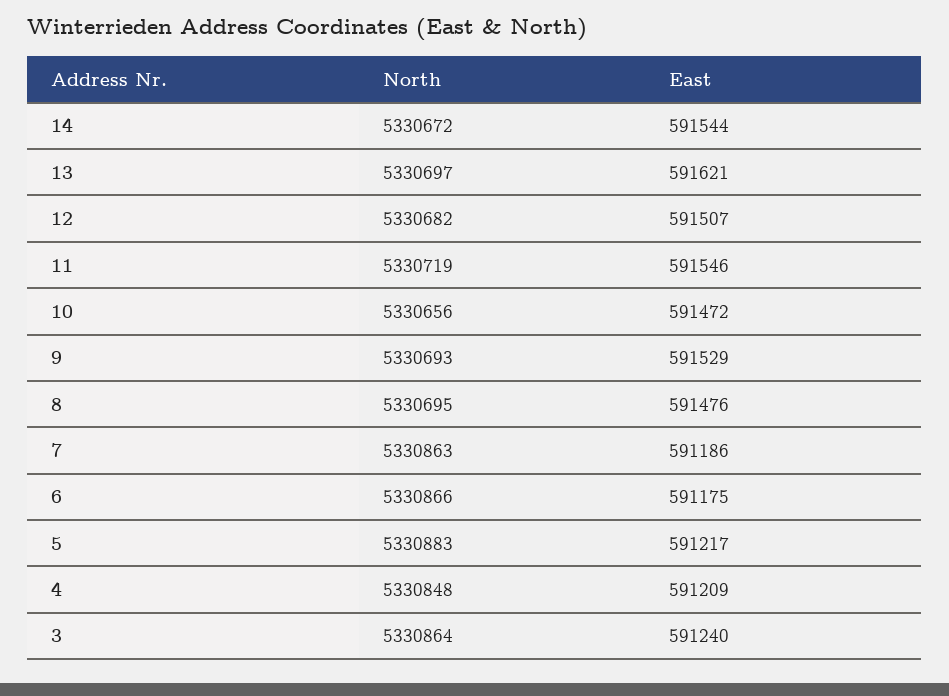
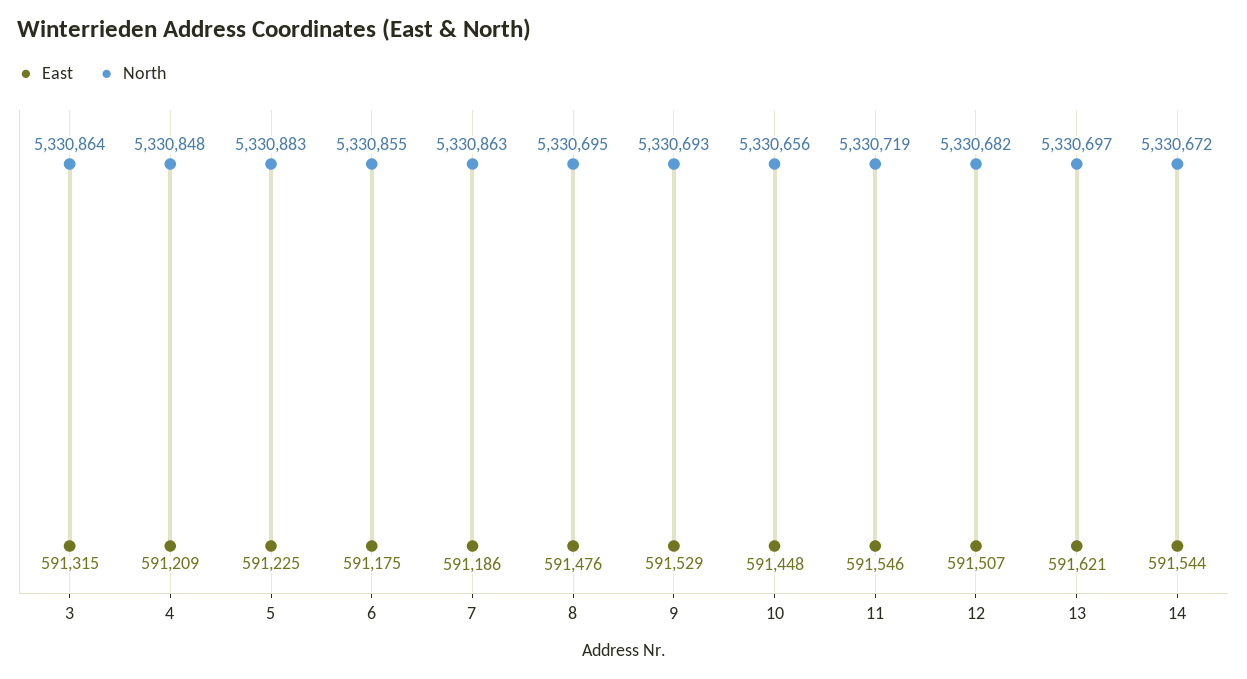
East, 10: 591472 -> 591448
North, 6: 5330866 -> 5330855
East, 5: 591217 -> 591225
East, 3: 591240 -> 591315

